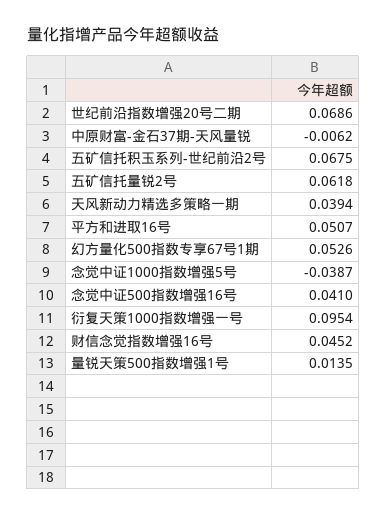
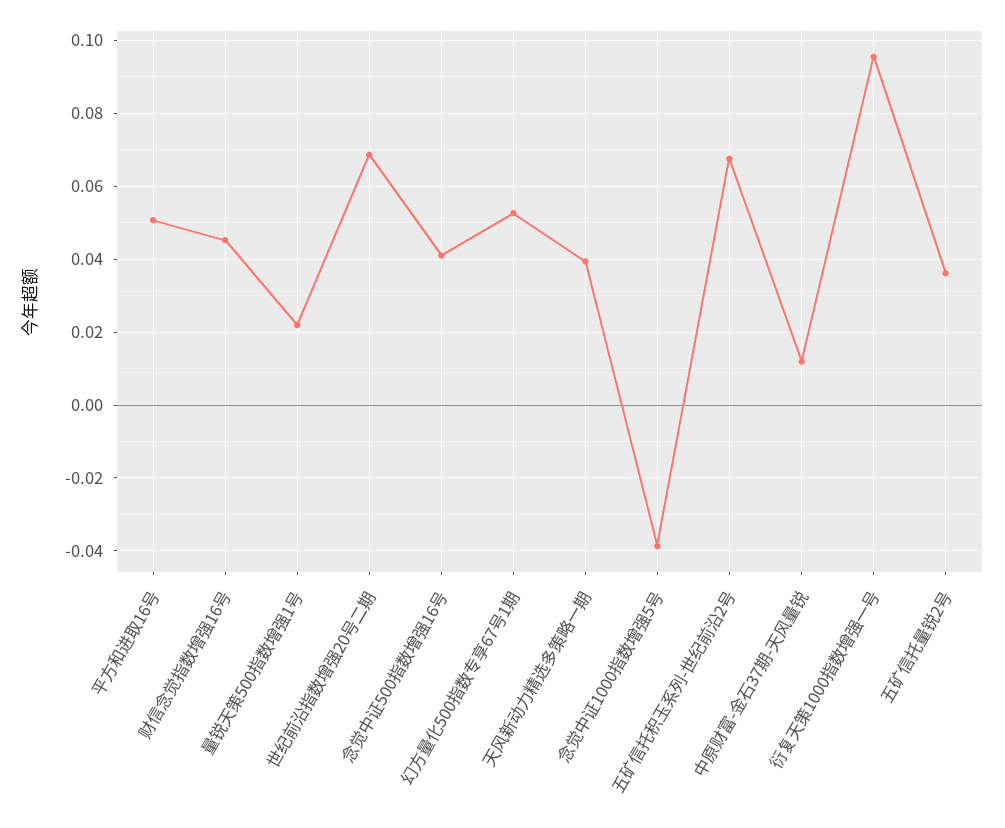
中原财富-金石37期-天风量锐: -0.0062 -> 0.012
五矿信托量锐2号: 0.0618 -> 0.036
量锐天策500指数增强1号: 0.0135 -> 0.022

